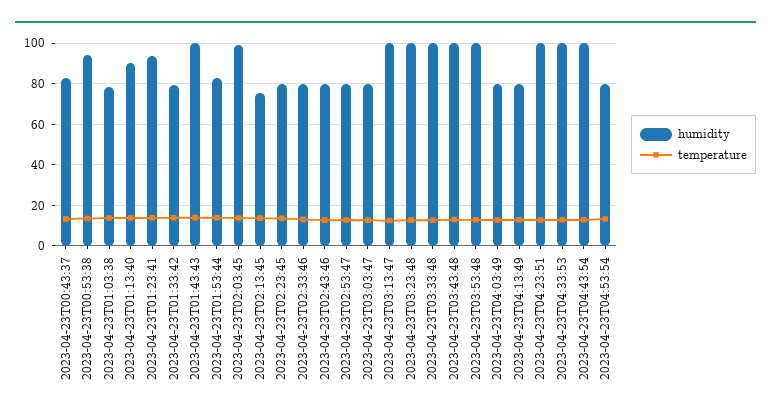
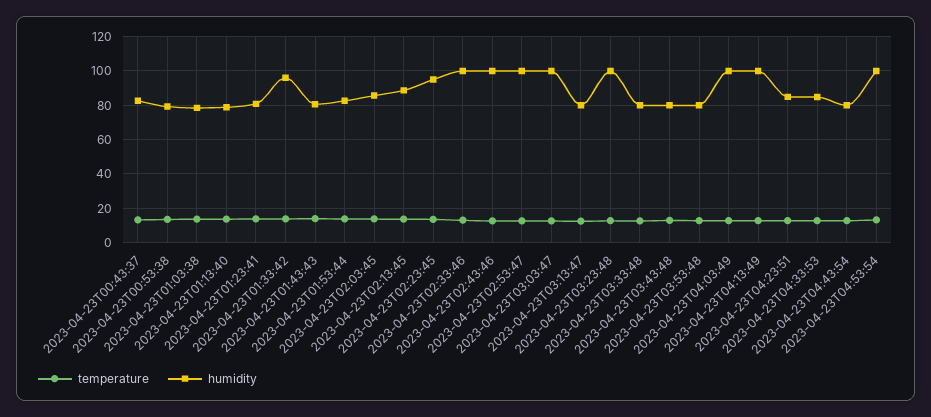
humidity, 2023-04-23T00:53:38: 95 -> 80
humidity, 2023-04-23T01:13:40: 90 -> 80
humidity, 2023-04-23T01:23:41: 95 -> 80
humidity, 2023-04-23T01:33:42: 80 -> 95
humidity, 2023-04-23T01:43:43: 100 -> 80
humidity, 2023-04-23T02:03:45: 100 -> 85
humidity, 2023-04-23T02:13:45: 75 -> 90
humidity, 2023-04-23T02:23:45: 80 -> 95
humidity, 2023-04-23T02:33:46: 80 -> 100
humidity, 2023-04-23T02:43:46: 80 -> 100
humidity, 2023-04-23T02:53:47: 80 -> 100
humidity, 2023-04-23T03:03:47: 80 -> 100
humidity, 2023-04-23T03:13:47: 100 -> 80
humidity, 2023-04-23T03:33:48: 100 -> 80
humidity, 2023-04-23T03:43:48: 100 -> 80
humidity, 2023-04-23T03:53:48: 100 -> 80
humidity, 2023-04-23T04:03:49: 80 -> 100
humidity, 2023-04-23T04:13:49: 80 -> 100
humidity, 2023-04-23T04:23:51: 100 -> 85
humidity, 2023-04-23T04:33:53: 100 -> 85
humidity, 2023-04-23T04:43:54: 100 -> 80
humidity, 2023-04-23T04:53:54: 80 -> 100

